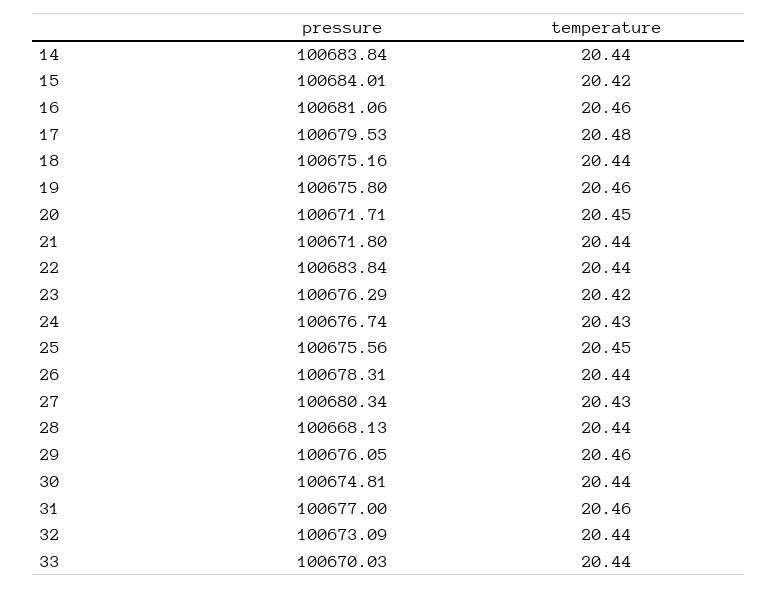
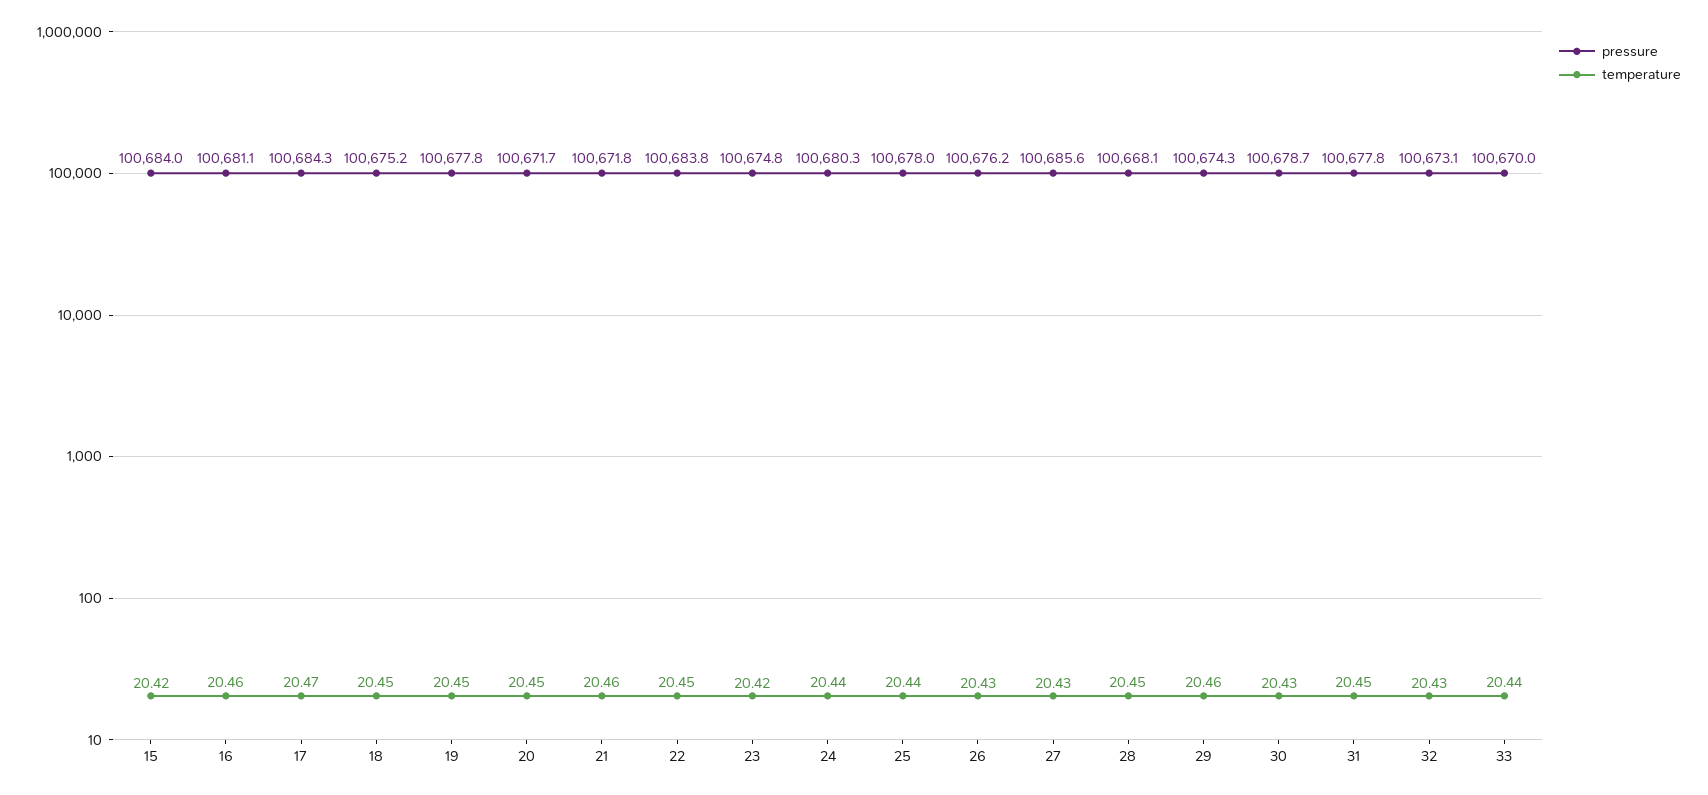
pressure, 14: 100683.84 -> none
temperature, 14: 20.44 -> none
pressure, 17: 100679.53 -> 100684.3
temperature, 17: 20.48 -> 20.47
temperature, 18: 20.44 -> 20.45
pressure, 19: 100675.8 -> 100677.8
temperature, 19: 20.46 -> 20.45
temperature, 21: 20.44 -> 20.46
temperature, 22: 20.44 -> 20.45
pressure, 23: 100676.29 -> 100674.8
pressure, 24: 100676.74 -> 100680.3
temperature, 24: 20.43 -> 20.44
pressure, 25: 100675.56 -> 100678
temperature, 25: 20.45 -> 20.44
pressure, 26: 100678.31 -> 100676.2
temperature, 26: 20.44 -> 20.43
pressure, 27: 100680.34 -> 100685.6
temperature, 28: 20.44 -> 20.45
pressure, 29: 100676.05 -> 100674.3
pressure, 30: 100674.81 -> 100678.7
temperature, 30: 20.44 -> 20.43
pressure, 31: 100677 -> 100677.8
temperature, 31: 20.46 -> 20.45
temperature, 32: 20.44 -> 20.43

